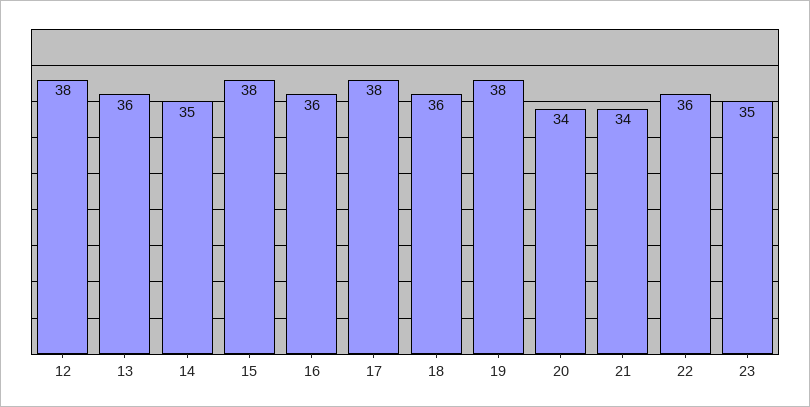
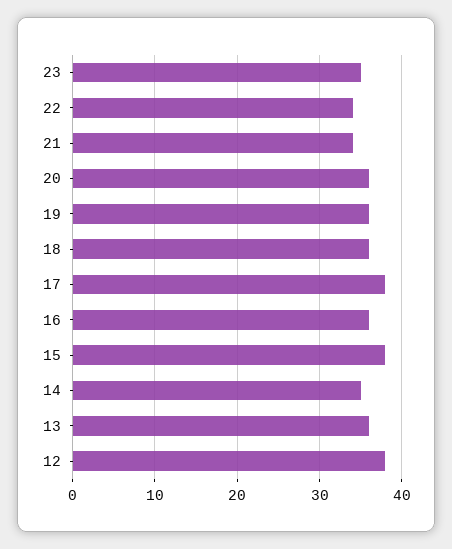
19: 38 -> 36
20: 34 -> 36
22: 36 -> 34

